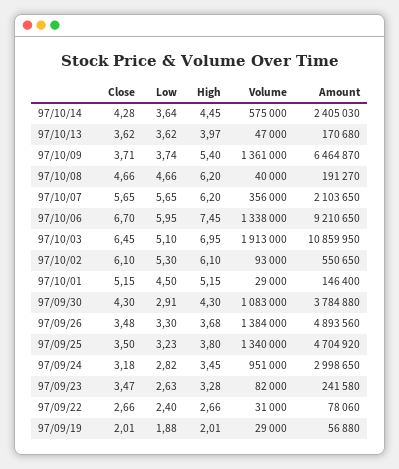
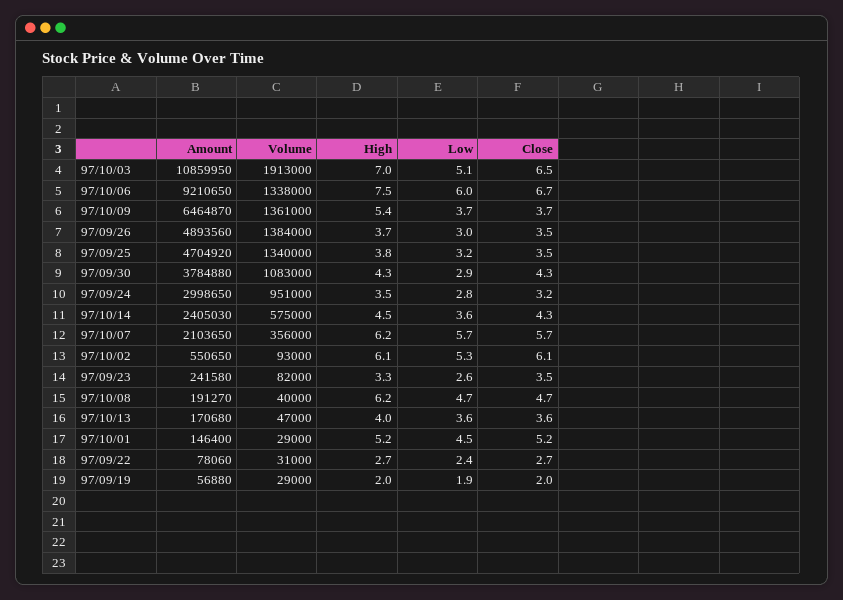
Low, 97/09/26: 3.3 -> 3

